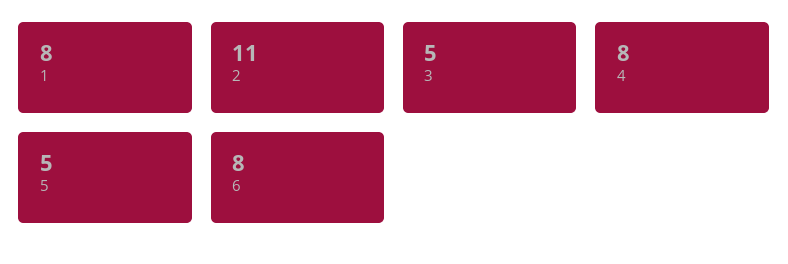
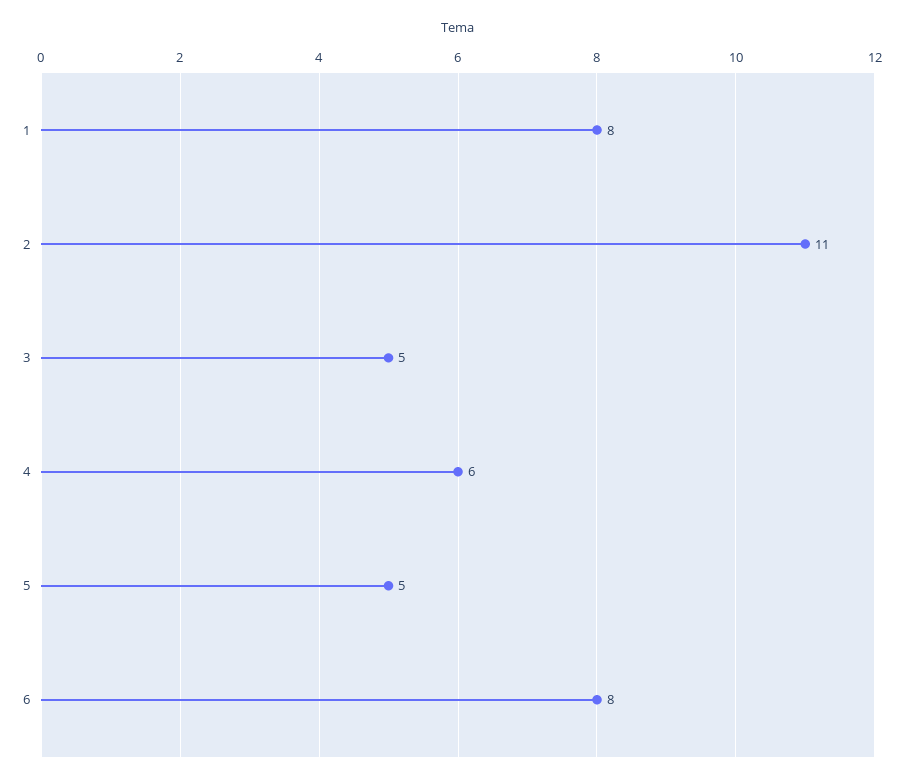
4: 8 -> 6

